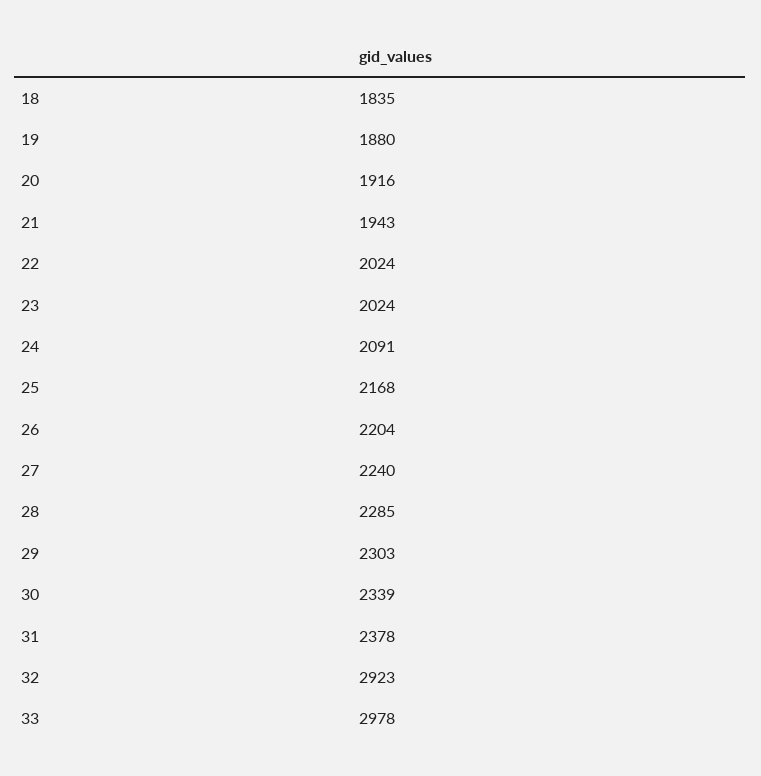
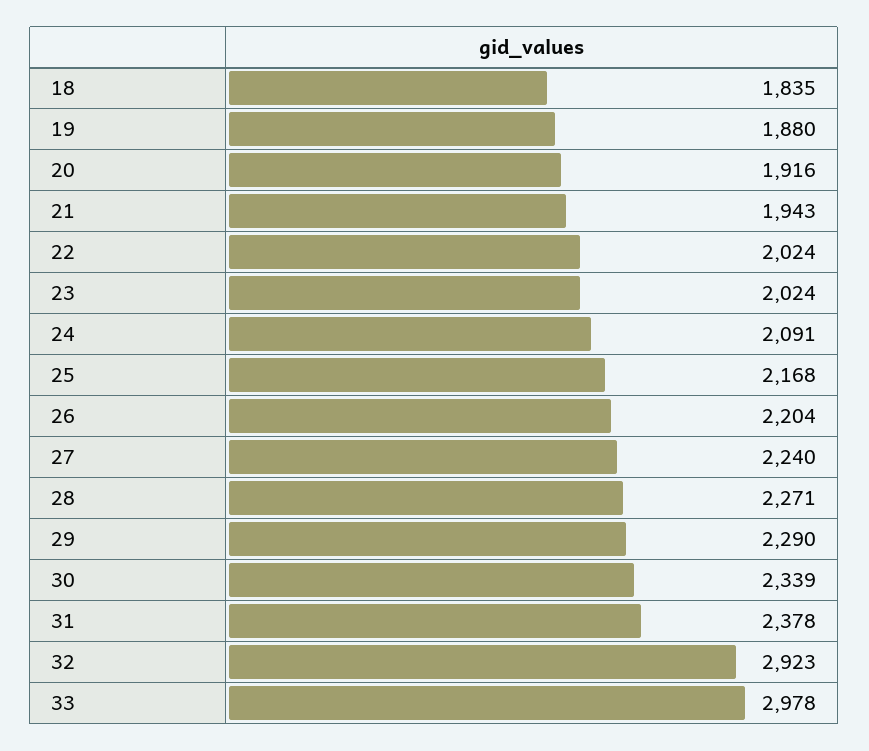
28: 2285 -> 2271
29: 2303 -> 2290

